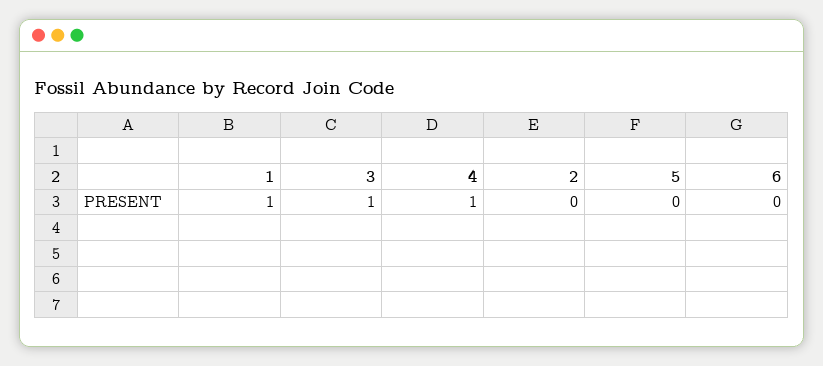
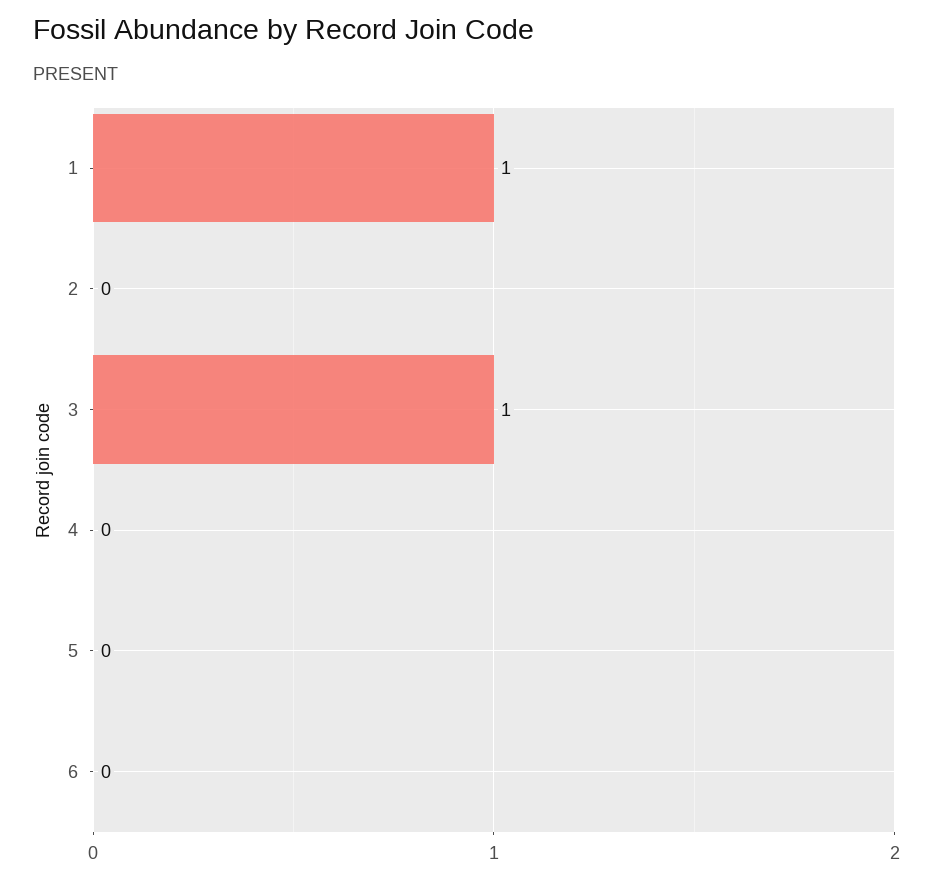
4: 1 -> 0

